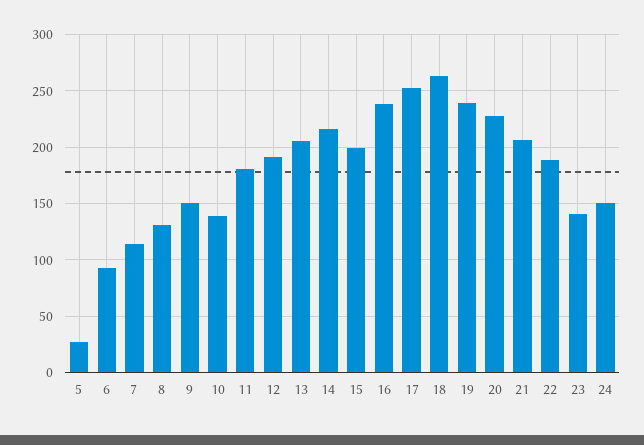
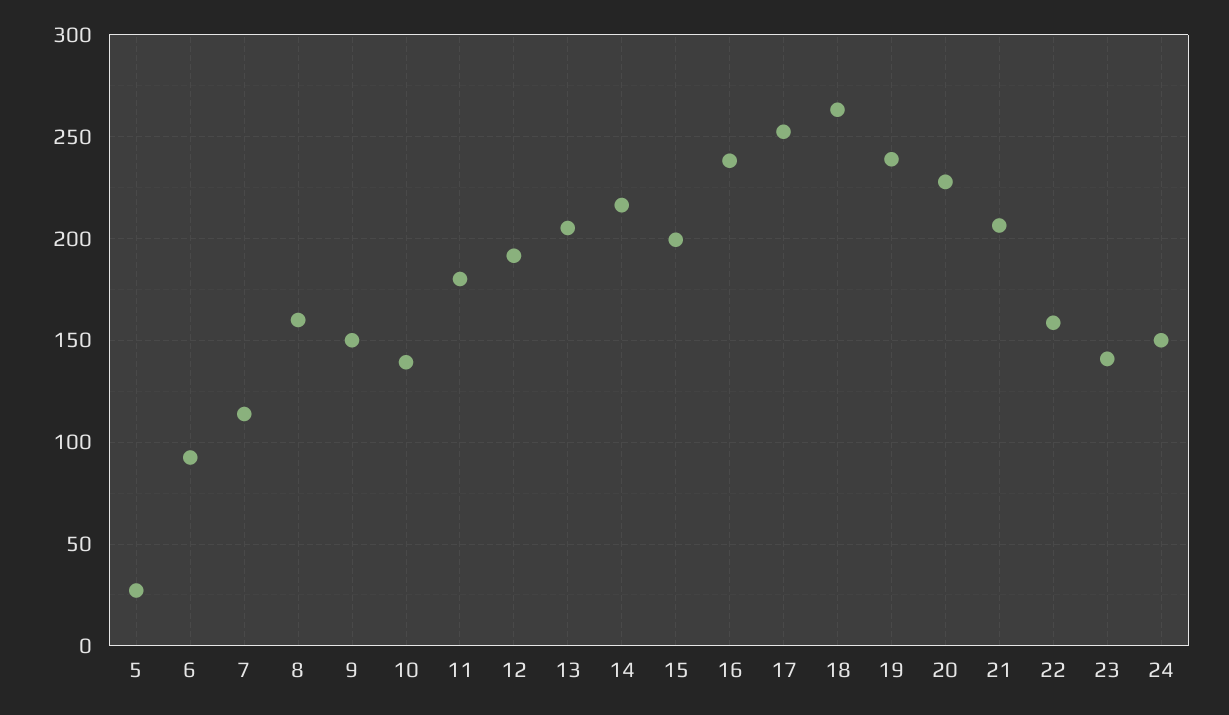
8: 130 -> 160
22: 190 -> 160

